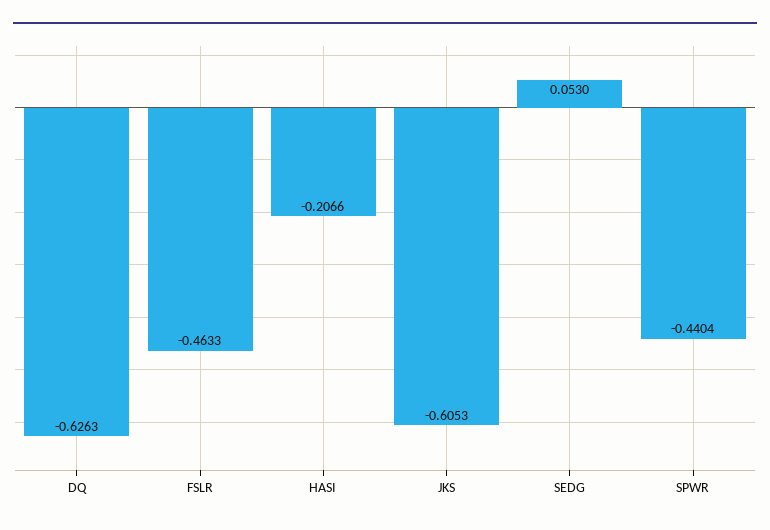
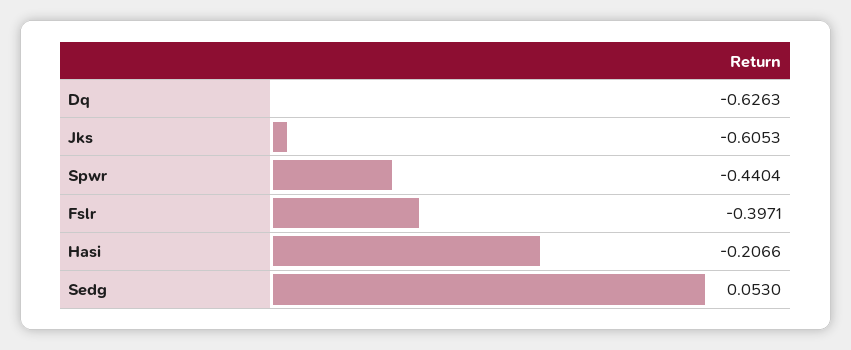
FSLR: -0.4633 -> -0.3971

